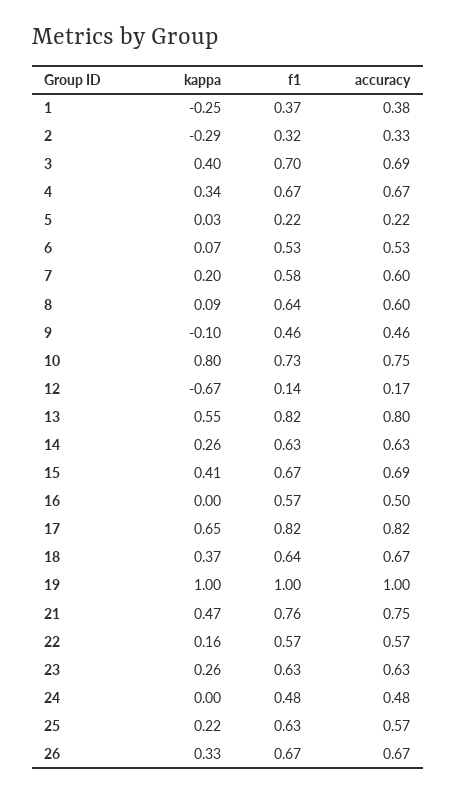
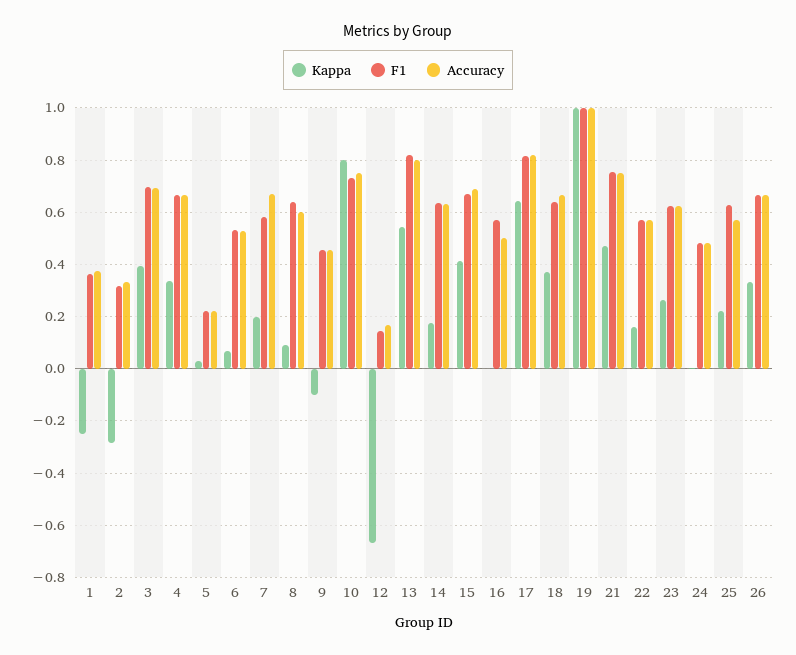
accuracy, 7: 0.6 -> 0.675
kappa, 14: 0.26 -> 0.175

